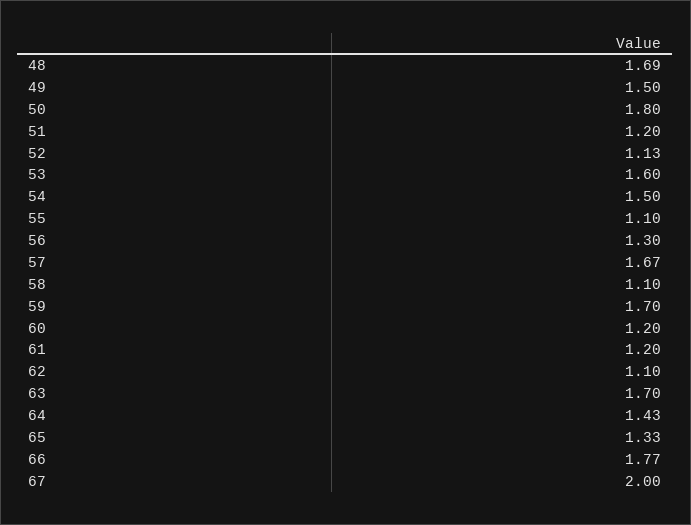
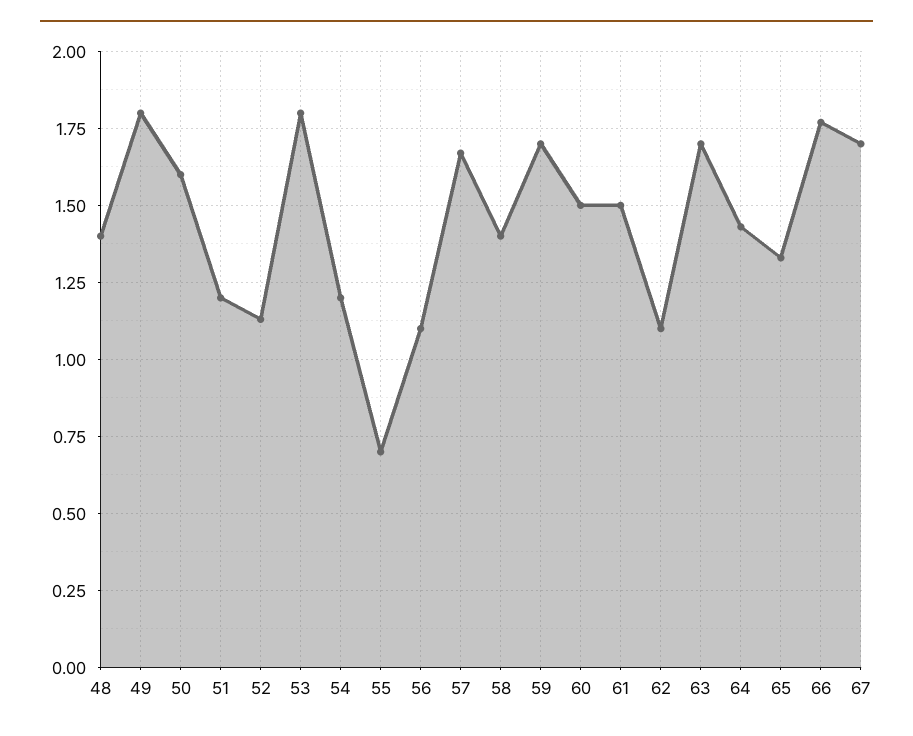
48: 1.69 -> 1.4
49: 1.5 -> 1.8
50: 1.8 -> 1.6
53: 1.6 -> 1.8
54: 1.5 -> 1.2
55: 1.1 -> 0.7
56: 1.3 -> 1.1
58: 1.1 -> 1.4
60: 1.2 -> 1.5
61: 1.2 -> 1.5
67: 2 -> 1.7

